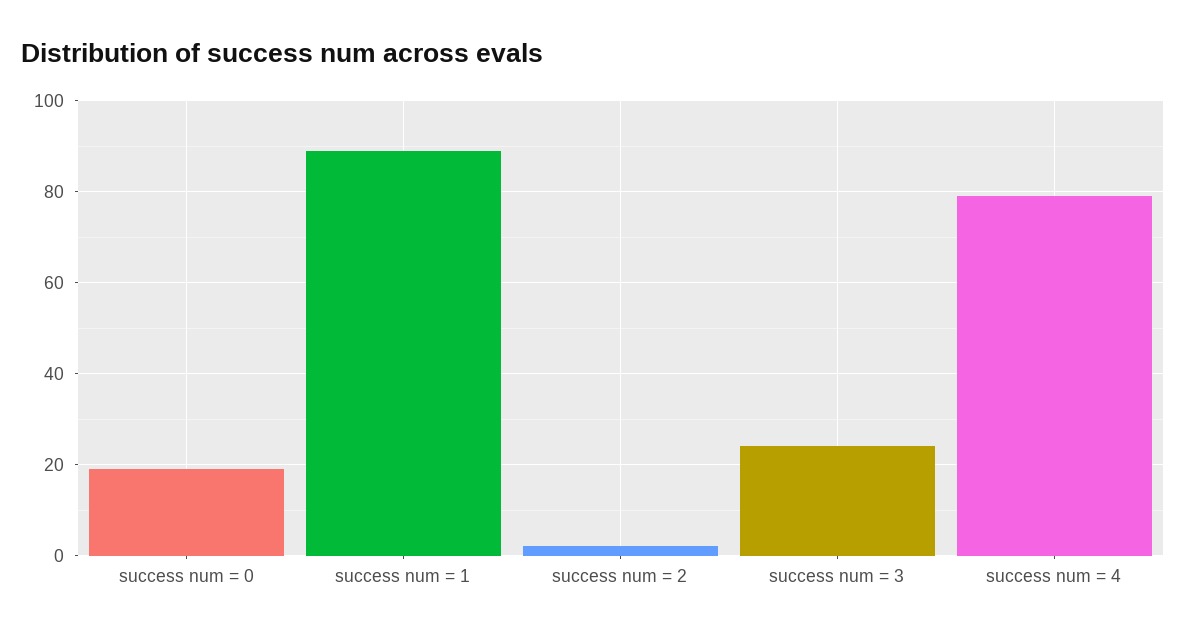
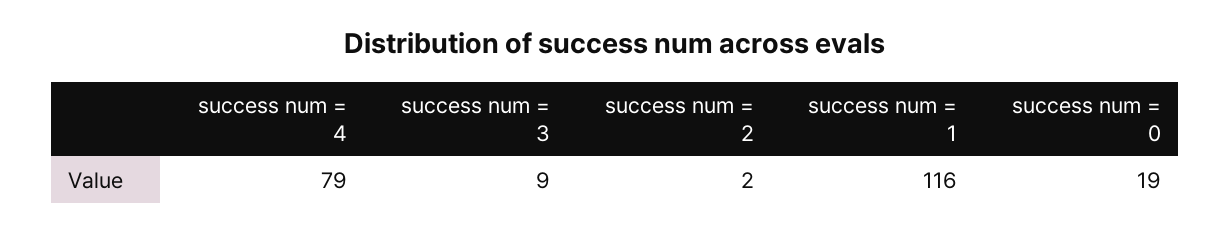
success num = 1: 90 -> 116
success num = 3: 25 -> 9

